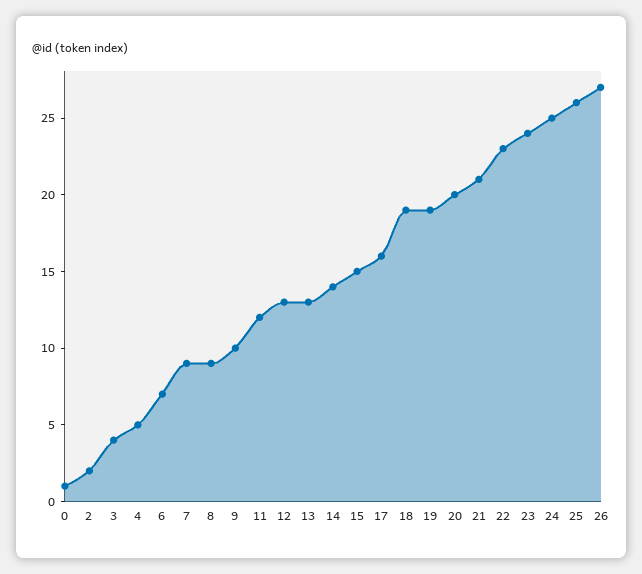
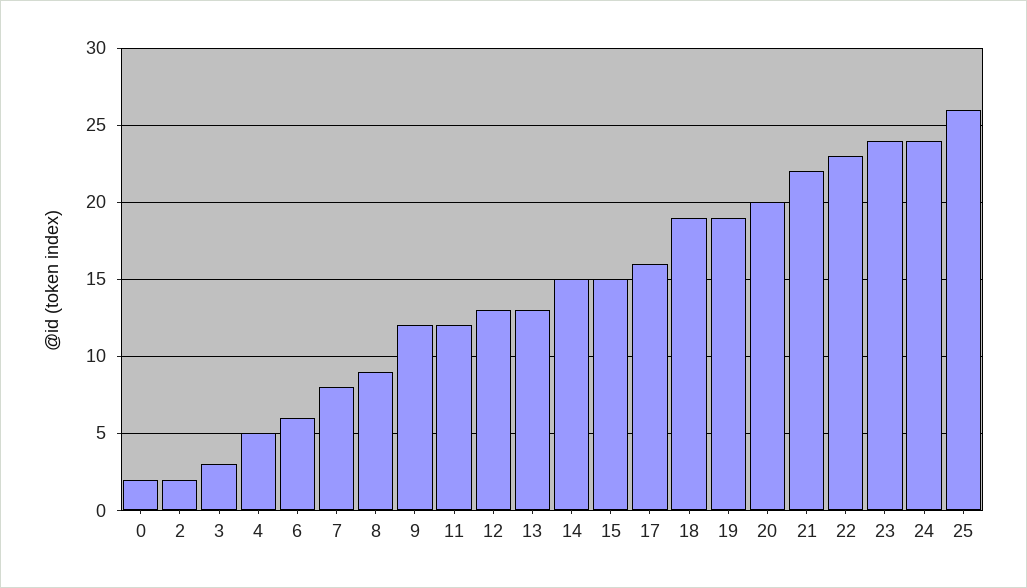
0: 1 -> 2
3: 4 -> 3
6: 7 -> 6
7: 9 -> 8
9: 10 -> 12
14: 14 -> 15
21: 21 -> 22
24: 25 -> 24
26: 27 -> none

